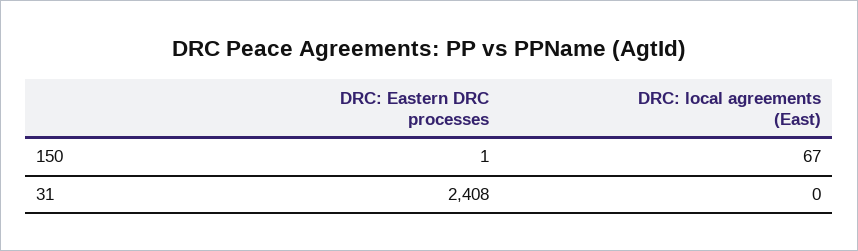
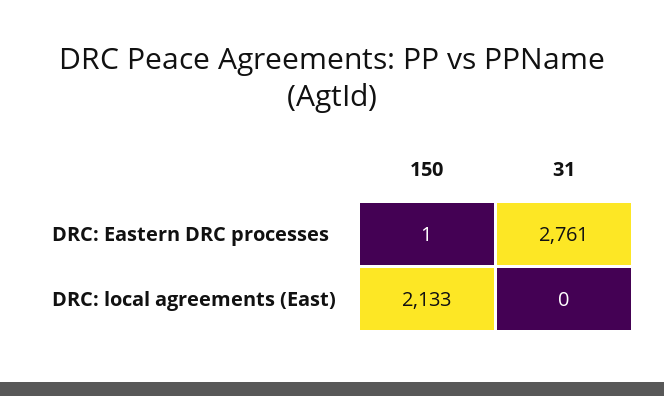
DRC: local agreements (East), 150: 67 -> 2133
DRC: Eastern DRC processes, 31: 2408 -> 2761

